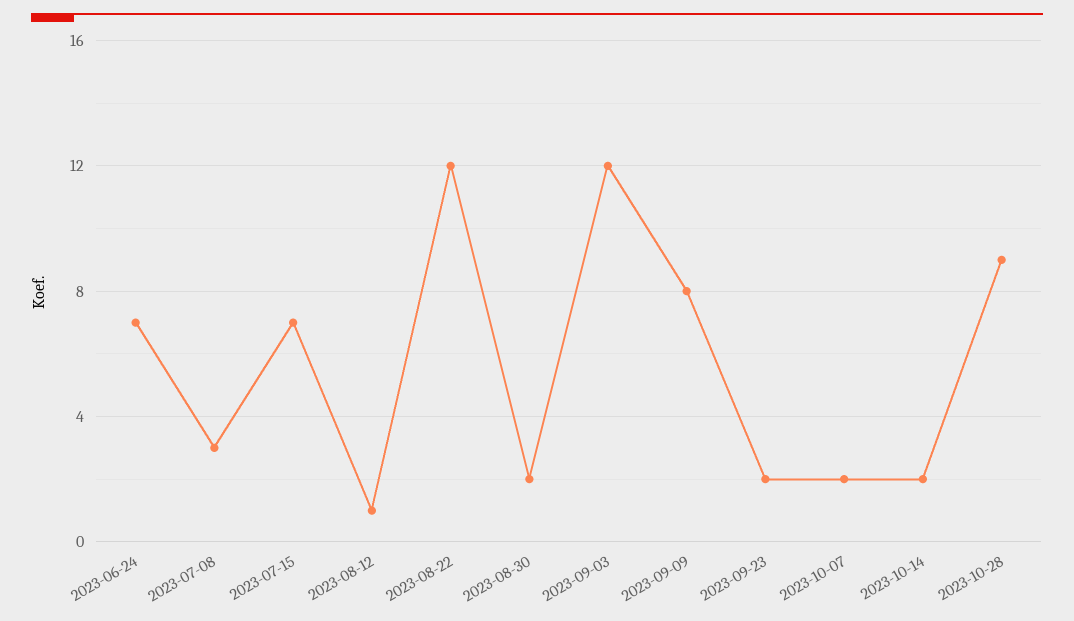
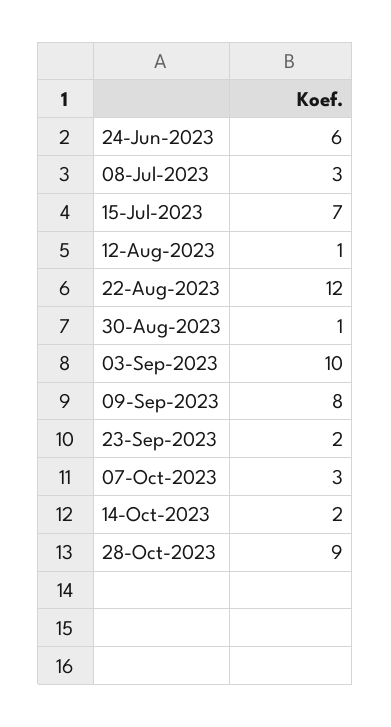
2023-06-24: 7 -> 6
2023-08-30: 2 -> 1
2023-09-03: 12 -> 10
2023-10-07: 2 -> 3

